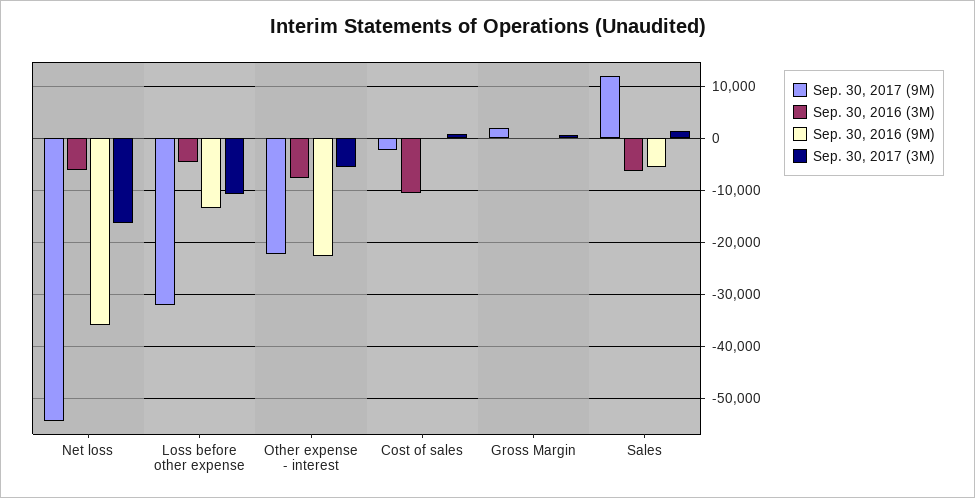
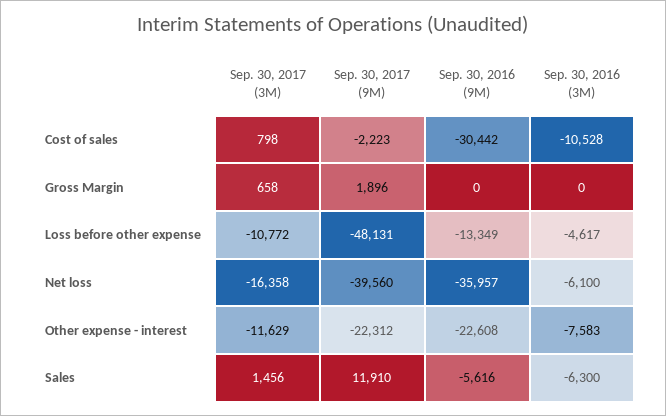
Sep. 30, 2017 (9M), Net loss: -54000 -> -39560
Sep. 30, 2017 (9M), Loss before other expense: -32000 -> -48131
Sep. 30, 2017 (3M), Other expense - interest: -6000 -> -11629
Sep. 30, 2016 (9M), Cost of sales: 0 -> -30442

